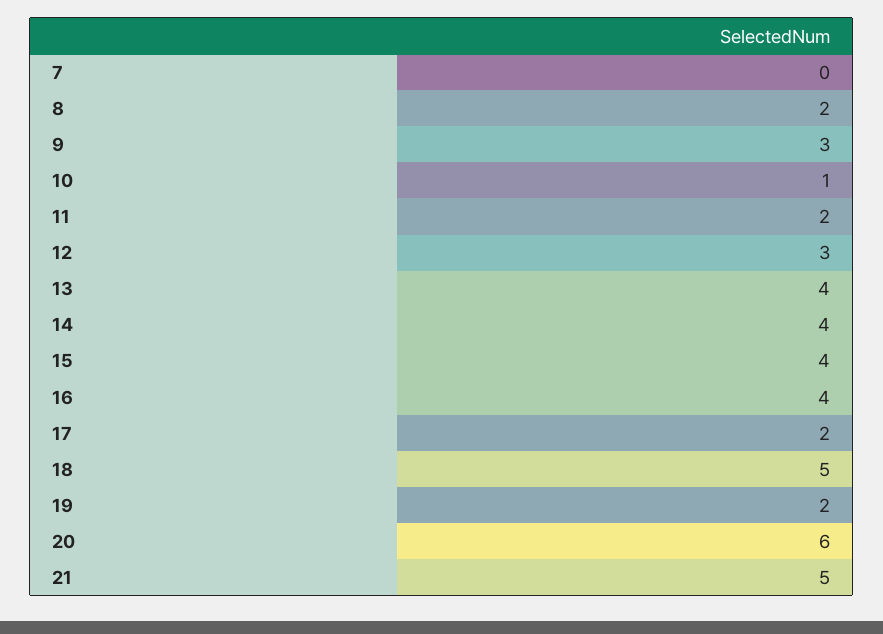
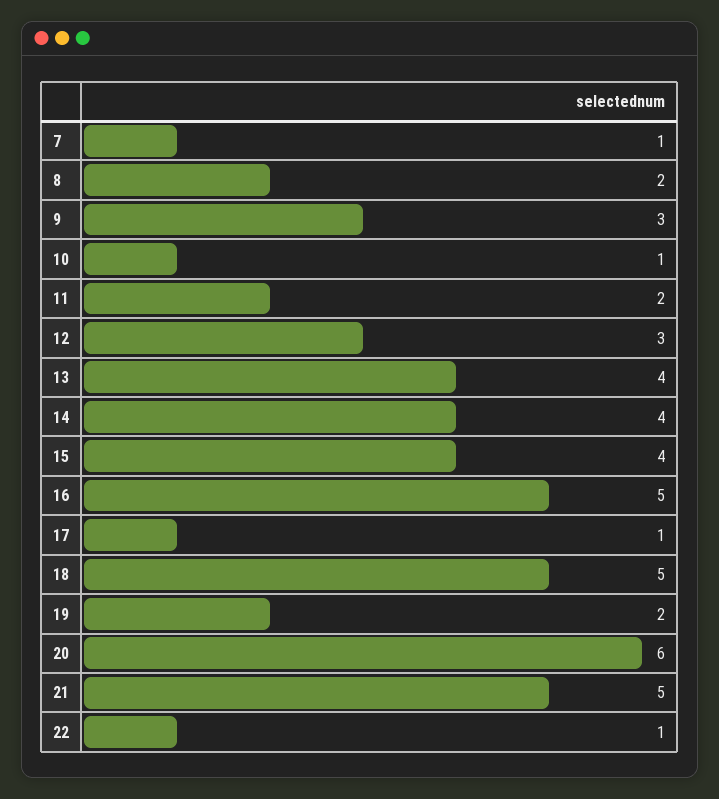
7: 0 -> 1
16: 4 -> 5
17: 2 -> 1
22: none -> 1

